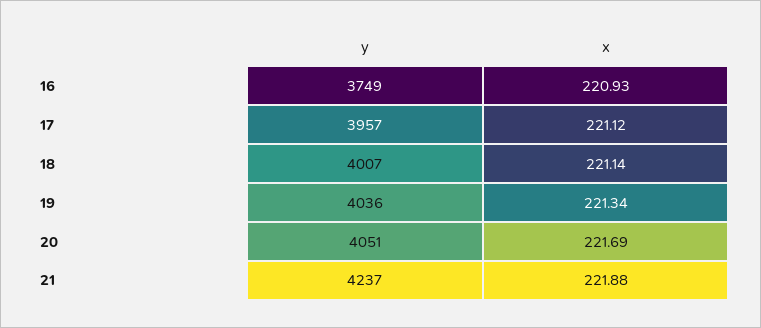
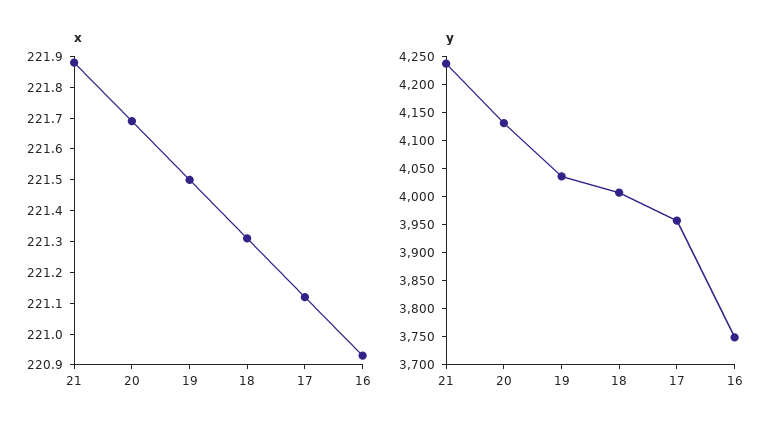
x, 18: 221.14 -> 221.3
x, 19: 221.34 -> 221.5
y, 20: 4051 -> 4125

